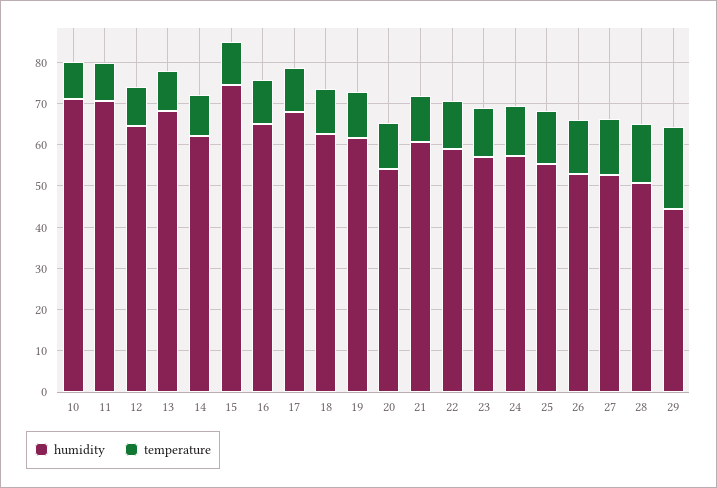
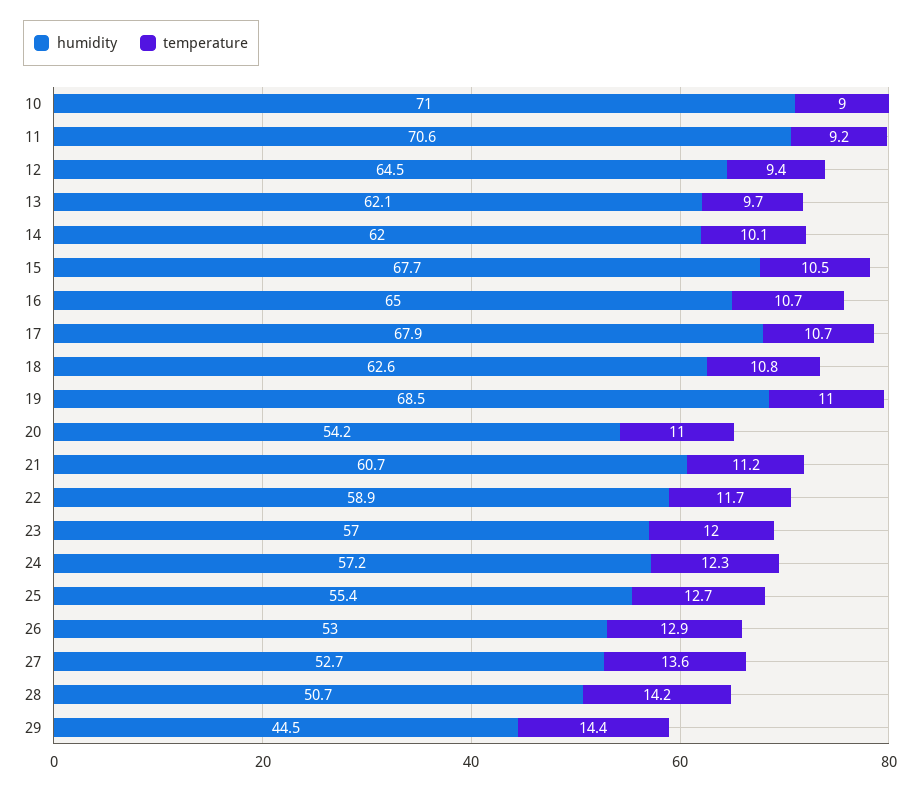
humidity, 13: 68 -> 62.1
humidity, 15: 74 -> 67.7
humidity, 19: 62 -> 68.5
temperature, 29: 20 -> 14.4

